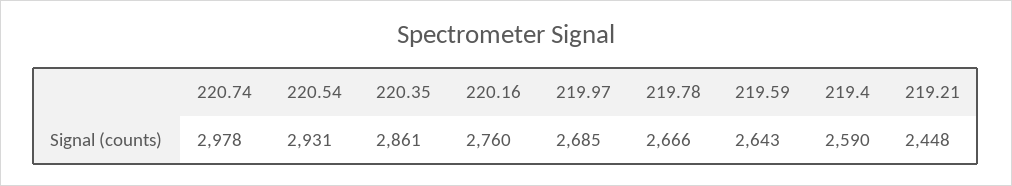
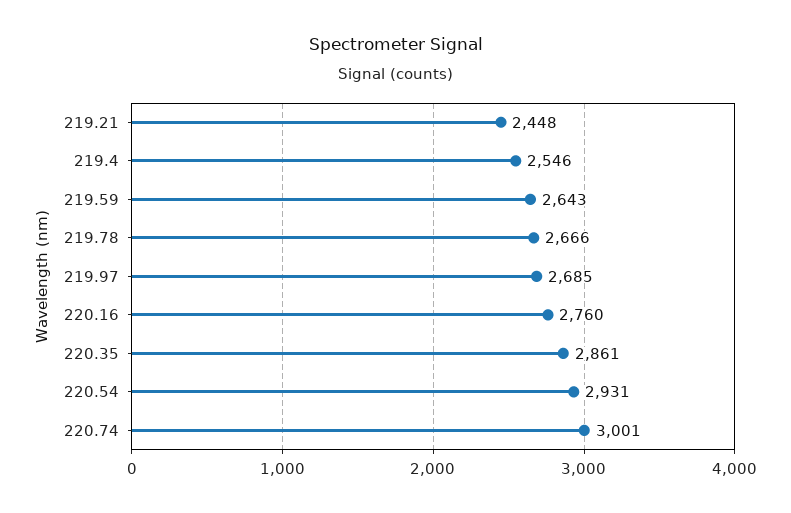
220.74: 2978 -> 3001
219.4: 2590 -> 2546

